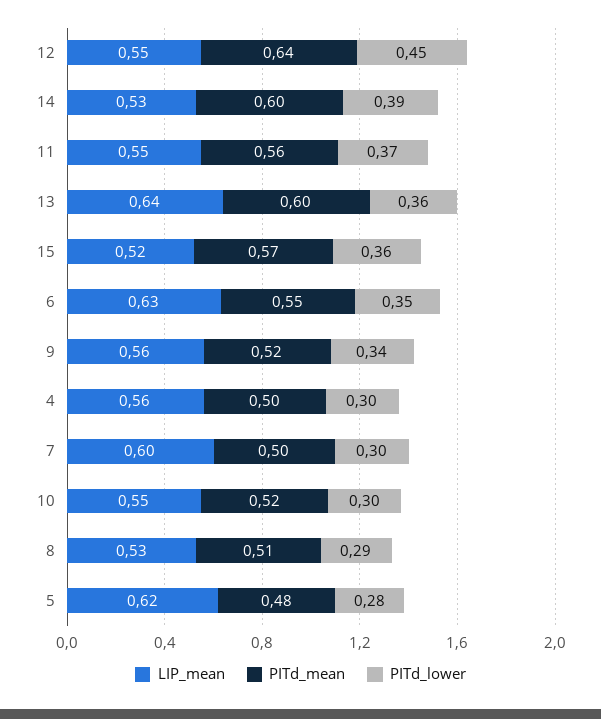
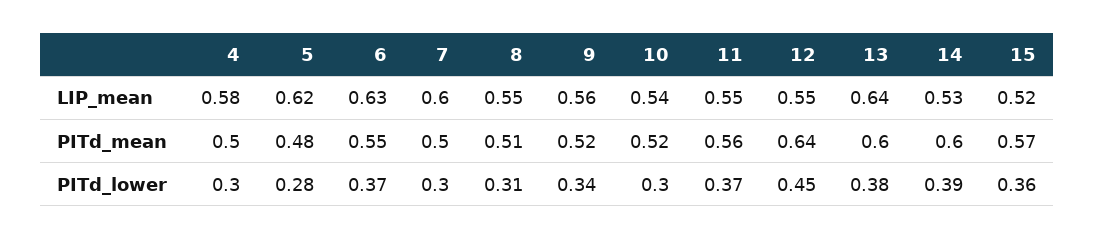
PITd_lower, 13: 0.36 -> 0.38
PITd_lower, 6: 0.35 -> 0.37
LIP_mean, 4: 0.56 -> 0.58
LIP_mean, 10: 0.55 -> 0.54
LIP_mean, 8: 0.53 -> 0.55
PITd_lower, 8: 0.29 -> 0.31

